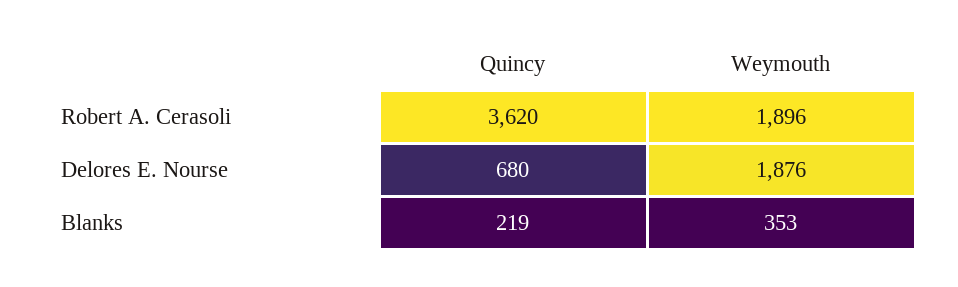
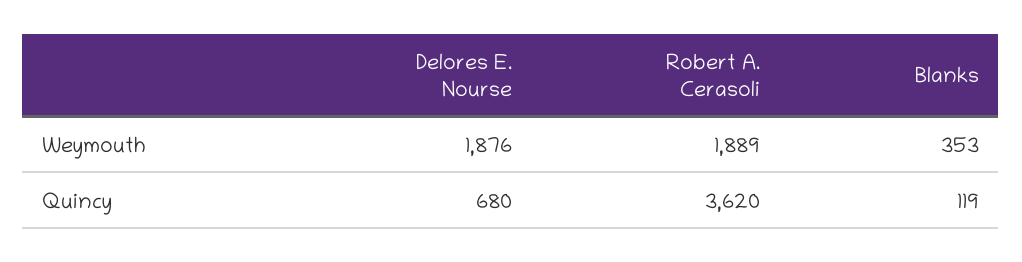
Weymouth, Robert A. Cerasoli: 1896 -> 1889
Quincy, Blanks: 219 -> 119

